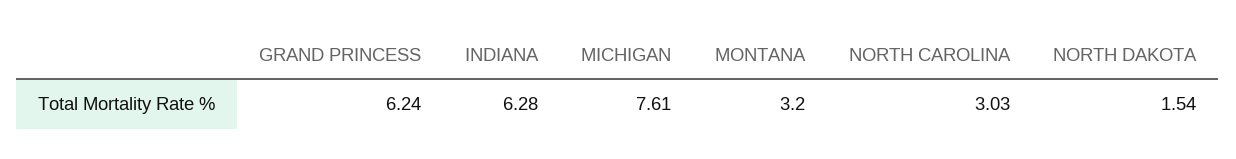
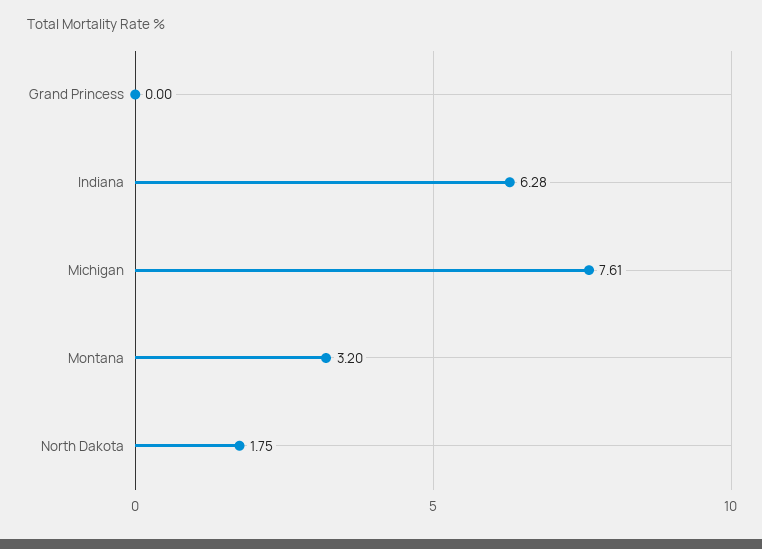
GRAND PRINCESS: 6.24 -> 0
NORTH CAROLINA: 3.03 -> none
NORTH DAKOTA: 1.54 -> 1.75

